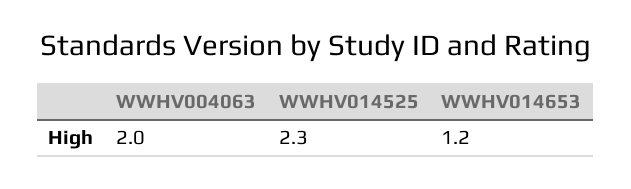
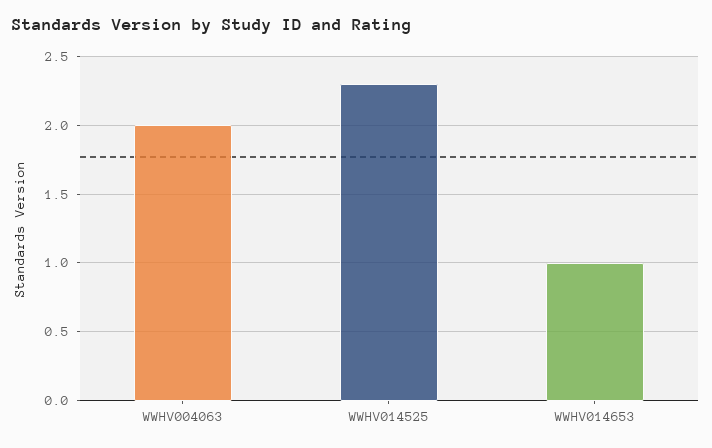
WWHV014653: 1.2 -> 1

